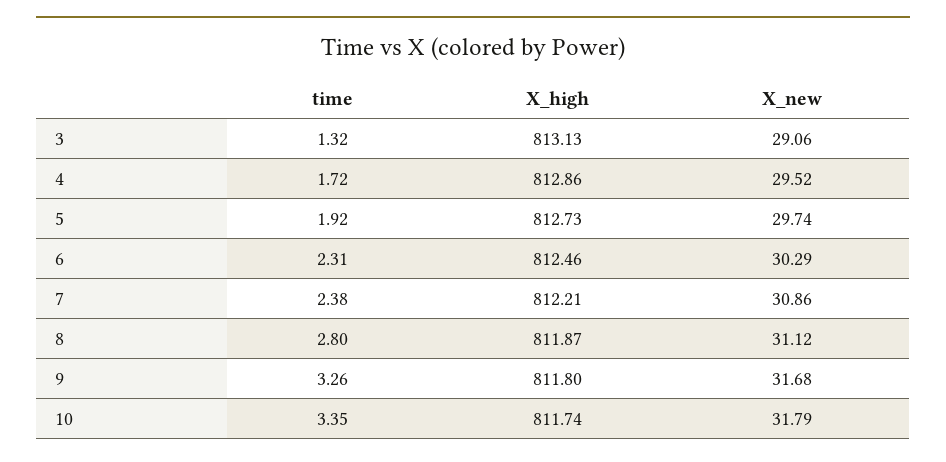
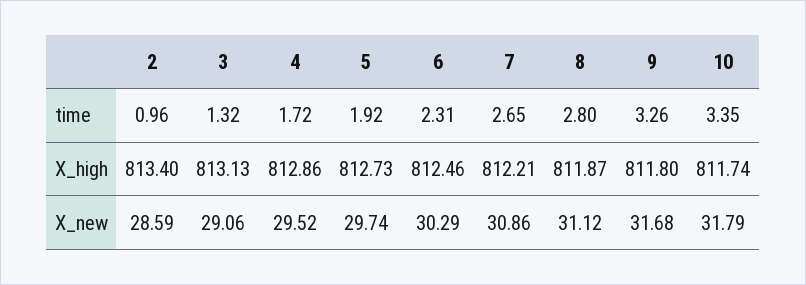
time, 7: 2.38 -> 2.65
time, 2: none -> 0.96
X_high, 2: none -> 813.4
X_new, 2: none -> 28.59

